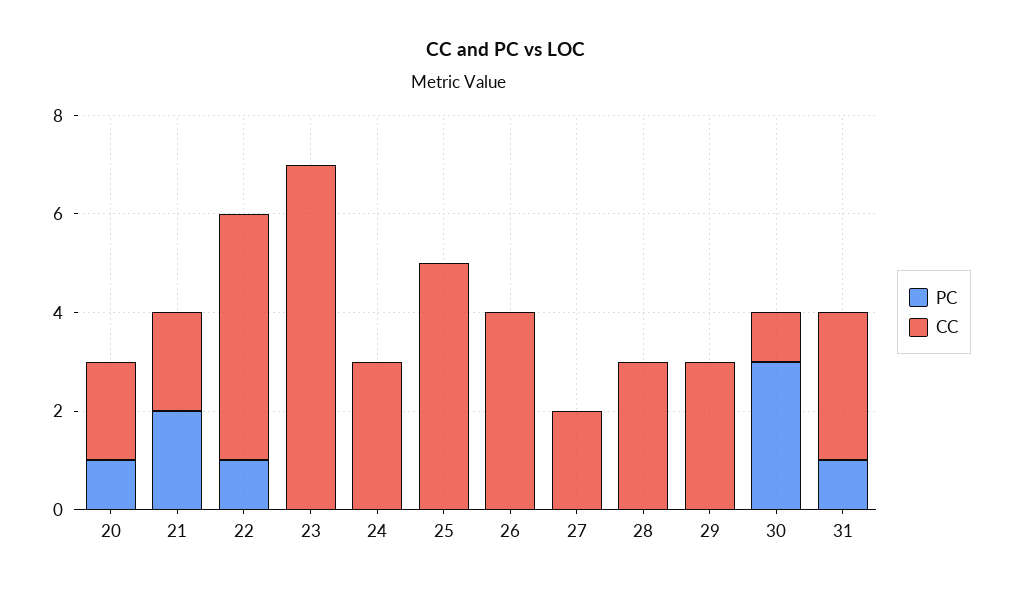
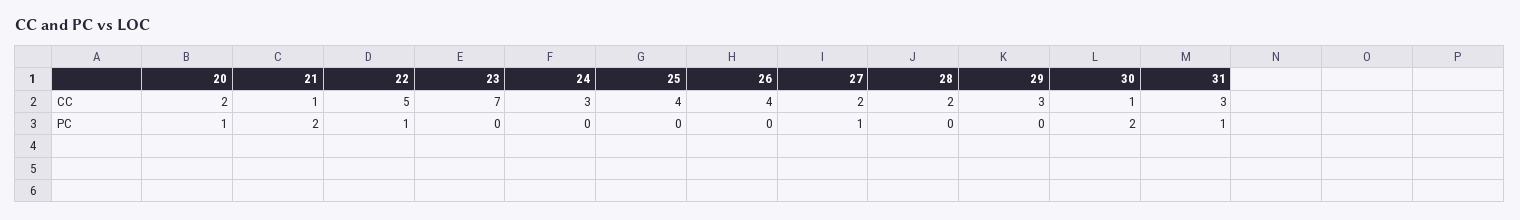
CC, 21: 2 -> 1
CC, 25: 5 -> 4
PC, 27: 0 -> 1
CC, 28: 3 -> 2
PC, 30: 3 -> 2

